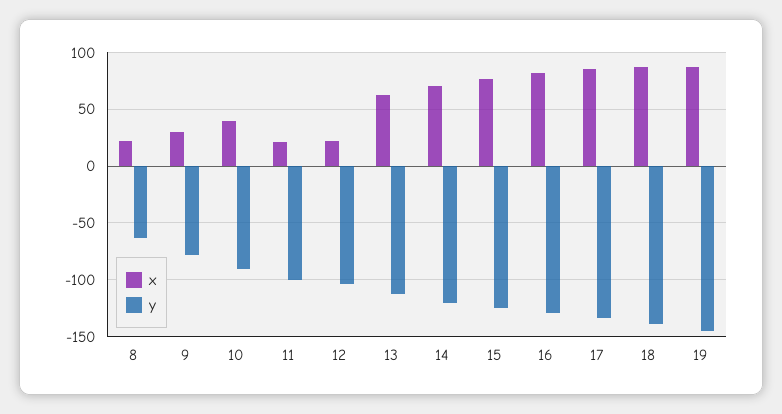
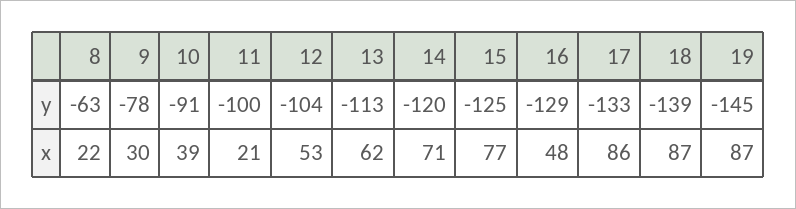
x, 12: 20 -> 53
x, 16: 80 -> 48

